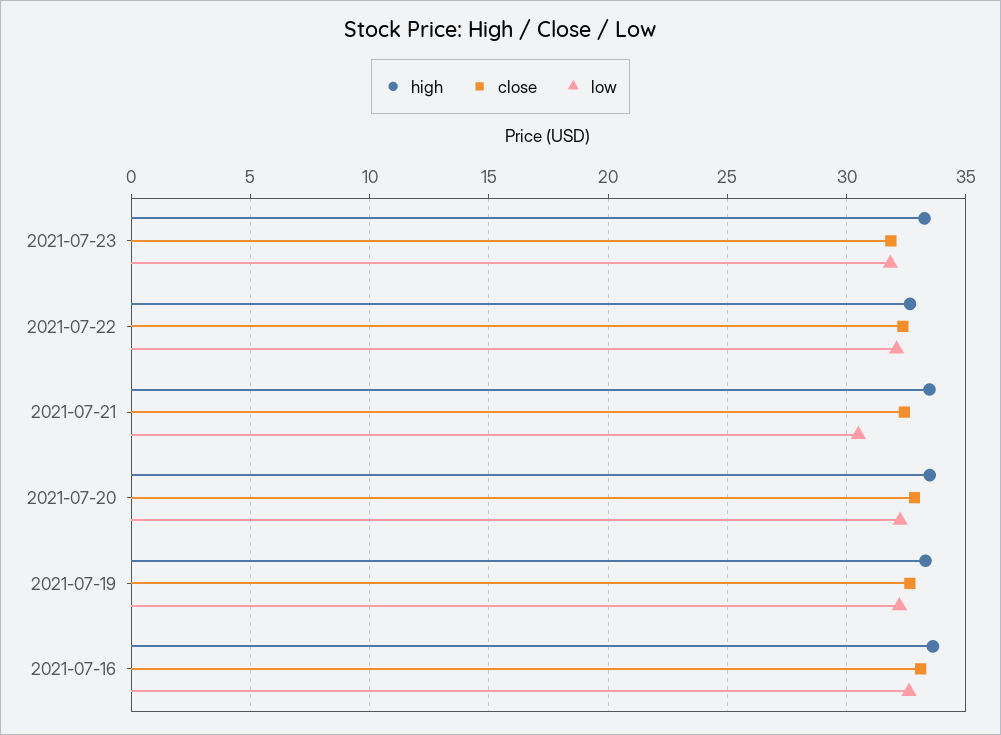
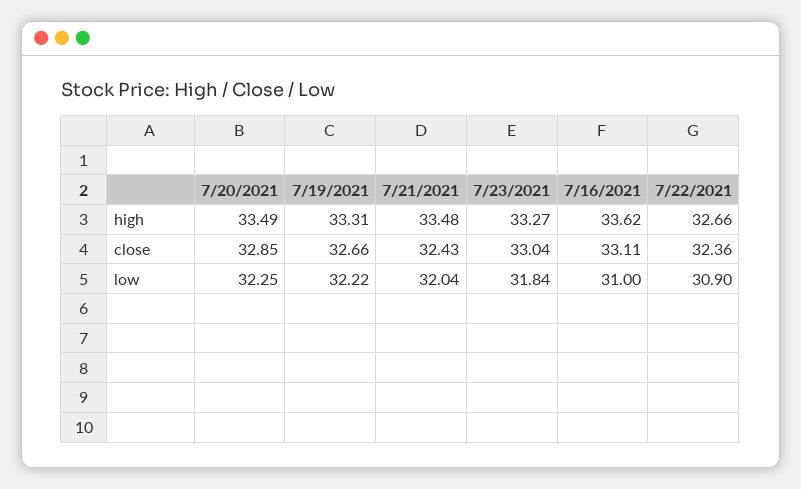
close, 2021-07-23: 32 -> 33.04
low, 2021-07-22: 32 -> 30.9
low, 2021-07-21: 30.5 -> 32.04
low, 2021-07-16: 32.5 -> 31

